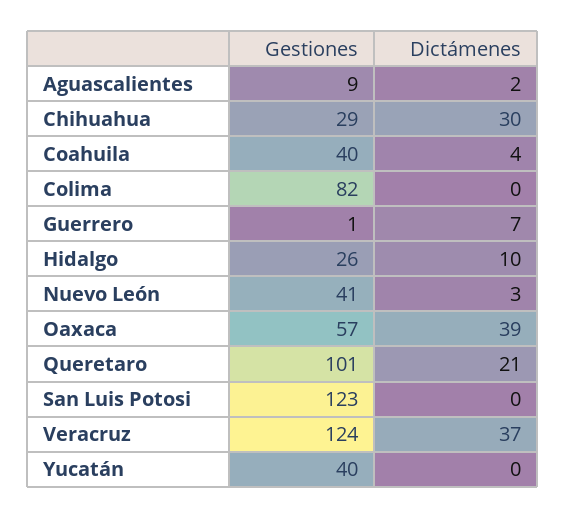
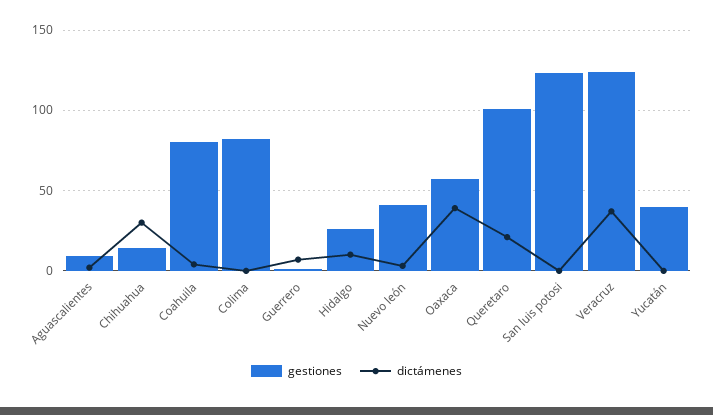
Gestiones, Chihuahua: 29 -> 15
Gestiones, Coahuila: 40 -> 80

